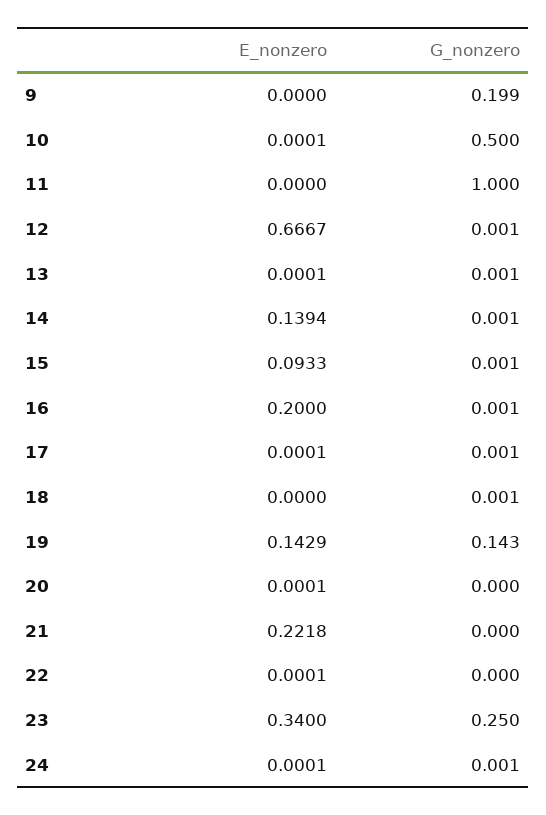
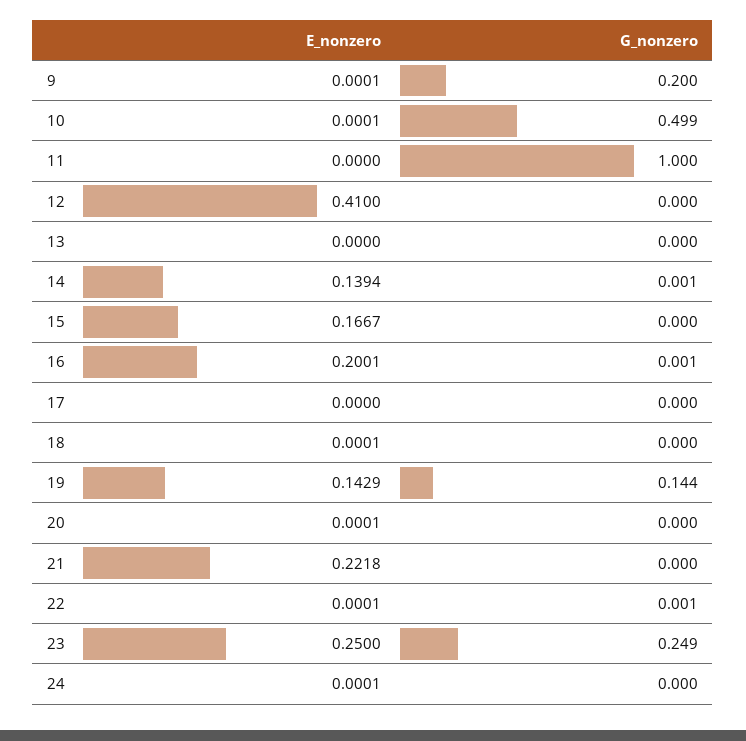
E_nonzero, 9: 0 -> 0.0001
G_nonzero, 9: 0.199 -> 0.2
G_nonzero, 10: 0.5 -> 0.499
E_nonzero, 12: 0.6667 -> 0.41
G_nonzero, 12: 0.001 -> 0
E_nonzero, 13: 0.0001 -> 0
G_nonzero, 13: 0.001 -> 0
E_nonzero, 15: 0.0933 -> 0.1667
G_nonzero, 15: 0.001 -> 0
E_nonzero, 16: 0.2 -> 0.2001
E_nonzero, 17: 0.0001 -> 0
G_nonzero, 17: 0.001 -> 0
E_nonzero, 18: 0 -> 0.0001
G_nonzero, 18: 0.001 -> 0
G_nonzero, 19: 0.143 -> 0.144
G_nonzero, 22: 0 -> 0.001
E_nonzero, 23: 0.34 -> 0.25
G_nonzero, 23: 0.25 -> 0.249
G_nonzero, 24: 0.001 -> 0

